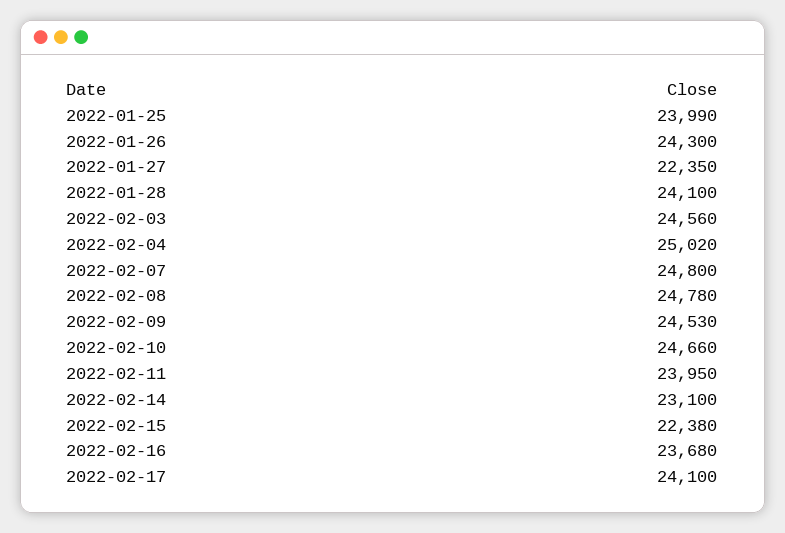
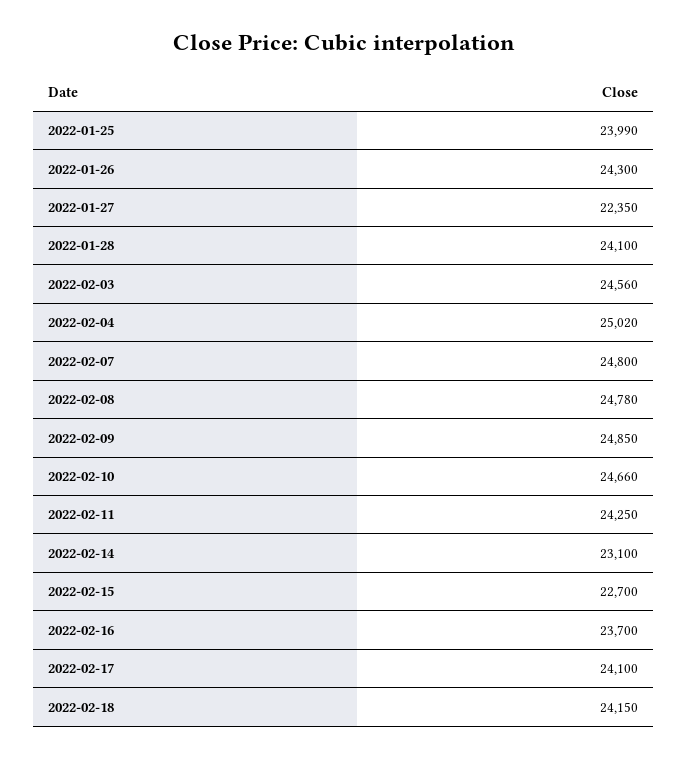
2022-02-09: 24530 -> 24850
2022-02-11: 23950 -> 24250
2022-02-15: 22380 -> 22700
2022-02-16: 23680 -> 23700
2022-02-18: none -> 24150

